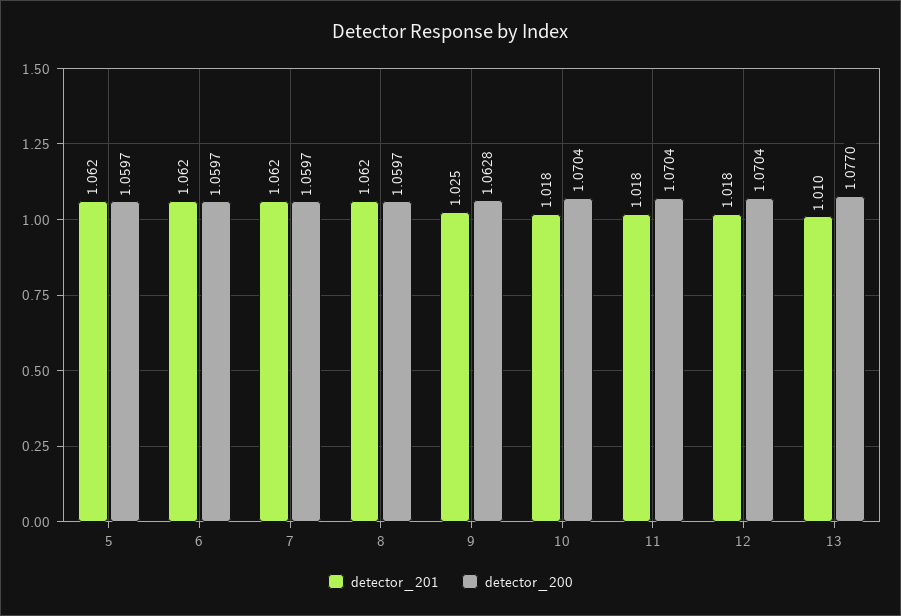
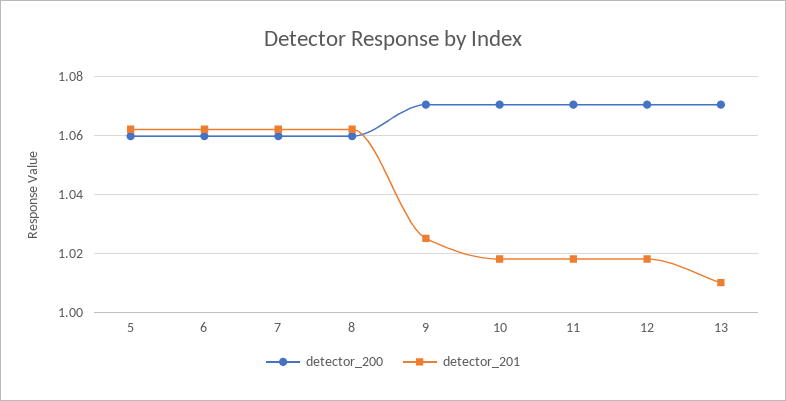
detector_200, 9: 1.0628 -> 1.07
detector_200, 13: 1.077 -> 1.07

